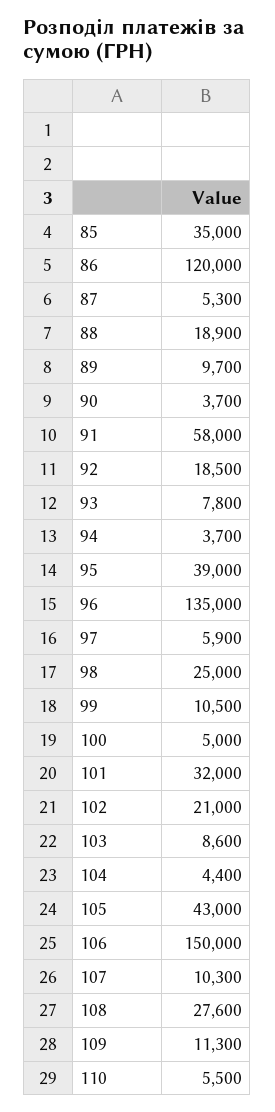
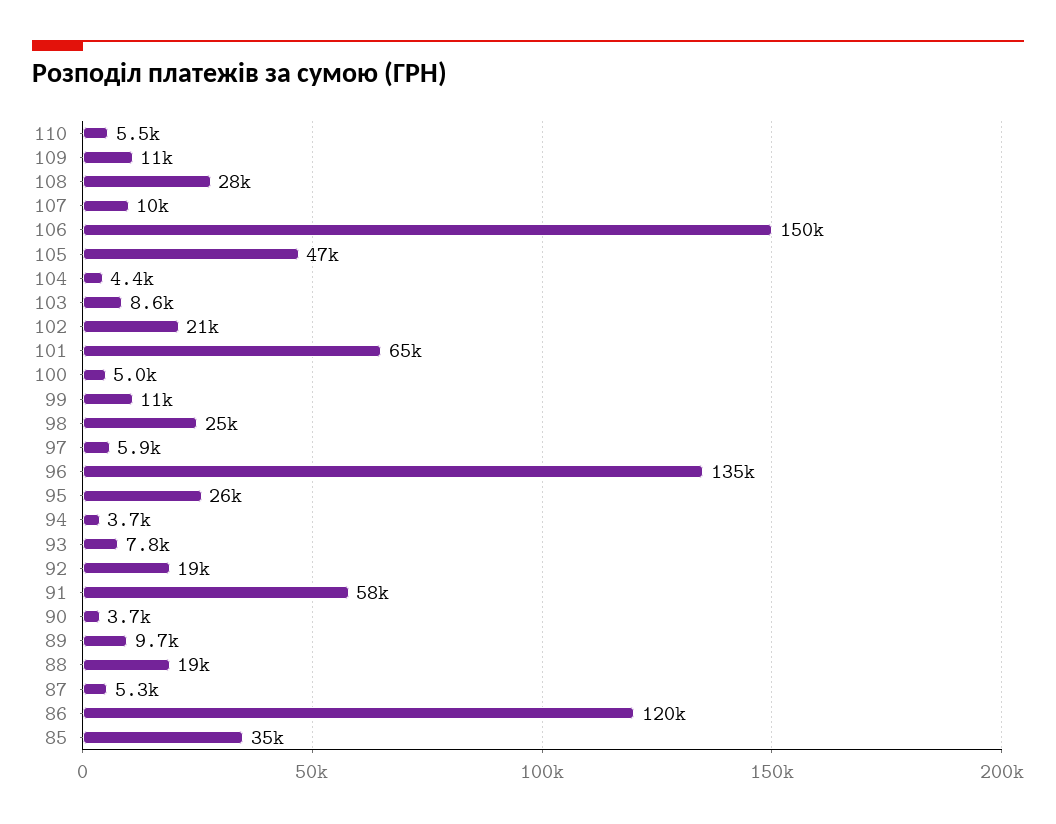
95: 39000 -> 26000
101: 32000 -> 65000
105: 43000 -> 47000

